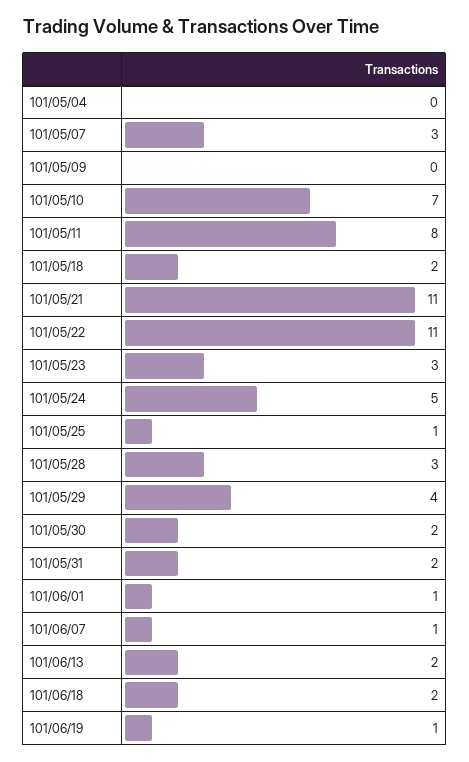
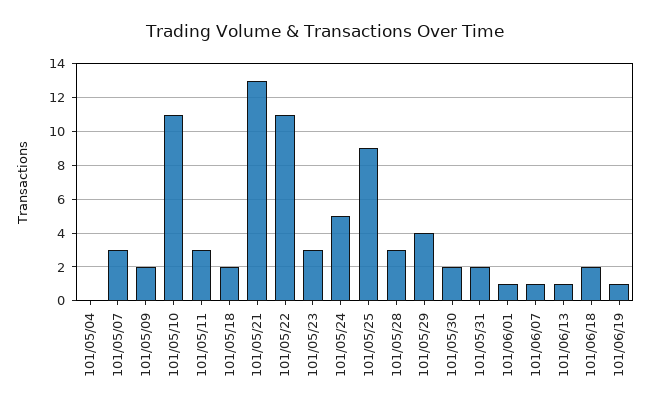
101/05/09: 0 -> 2
101/05/10: 7 -> 11
101/05/11: 8 -> 3
101/05/21: 11 -> 13
101/05/25: 1 -> 9
101/06/13: 2 -> 1

